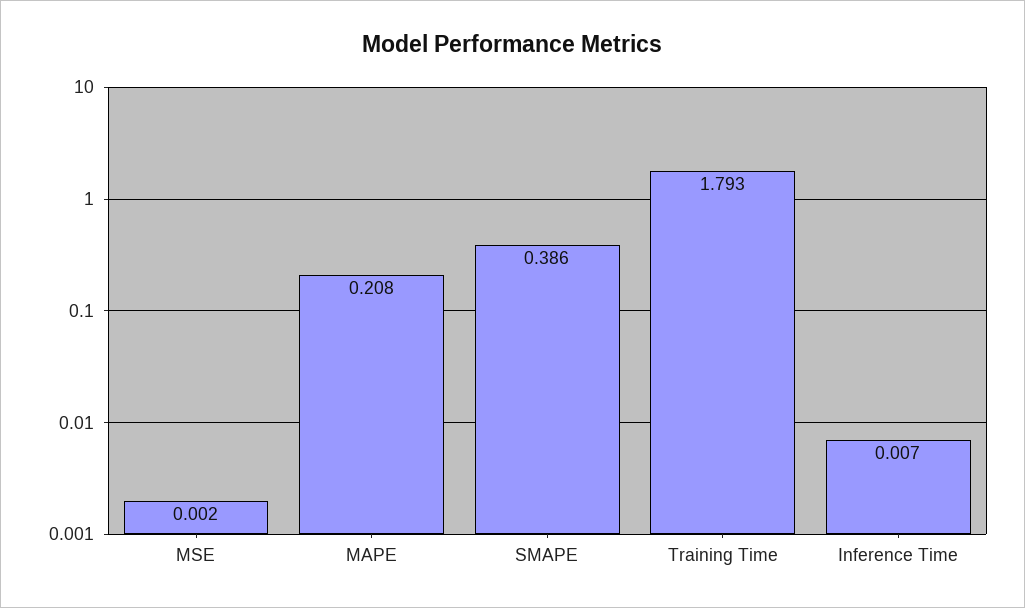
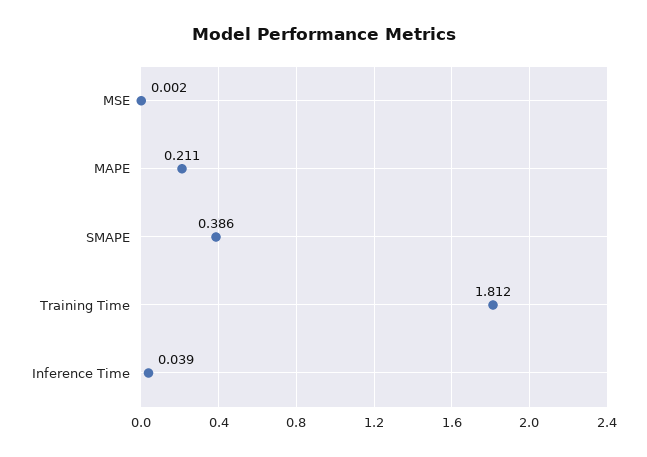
MAPE: 0.208 -> 0.211
Training Time: 1.793 -> 1.812
Inference Time: 0.007 -> 0.039

